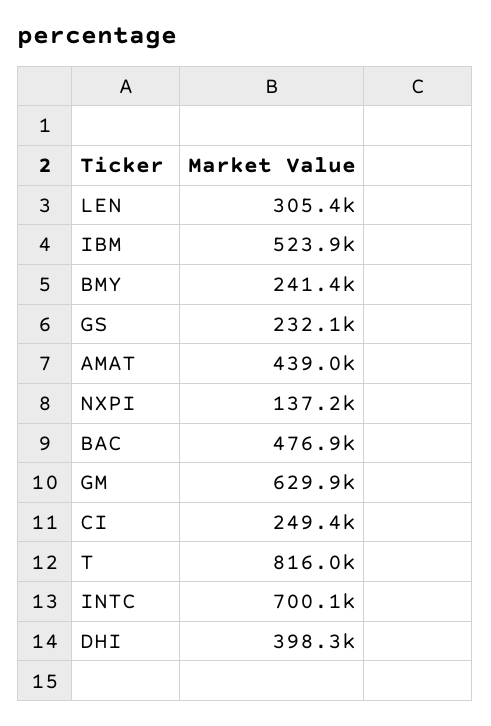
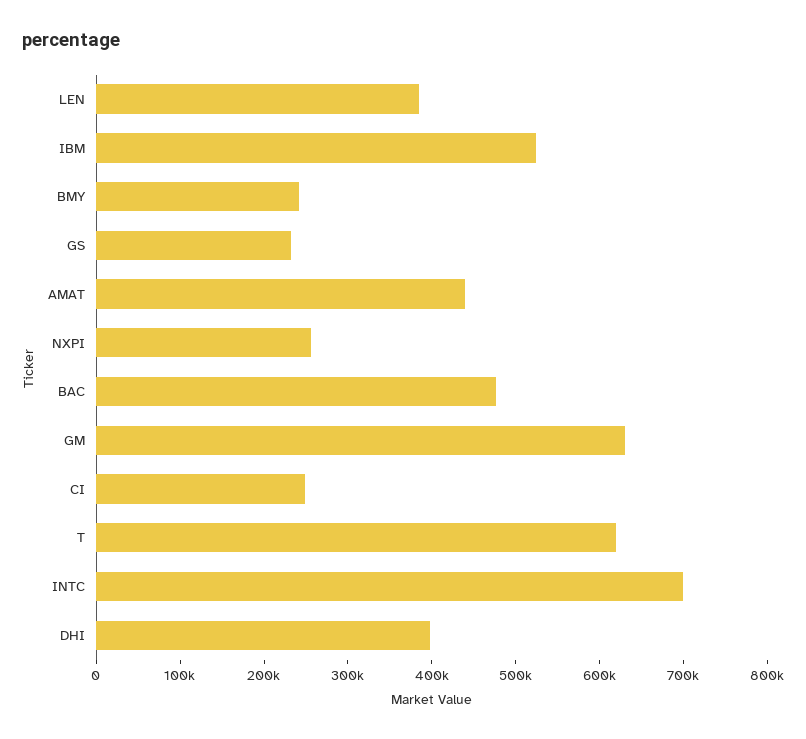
LEN: 305400 -> 380000
NXPI: 137200 -> 260000
T: 816000 -> 620000

